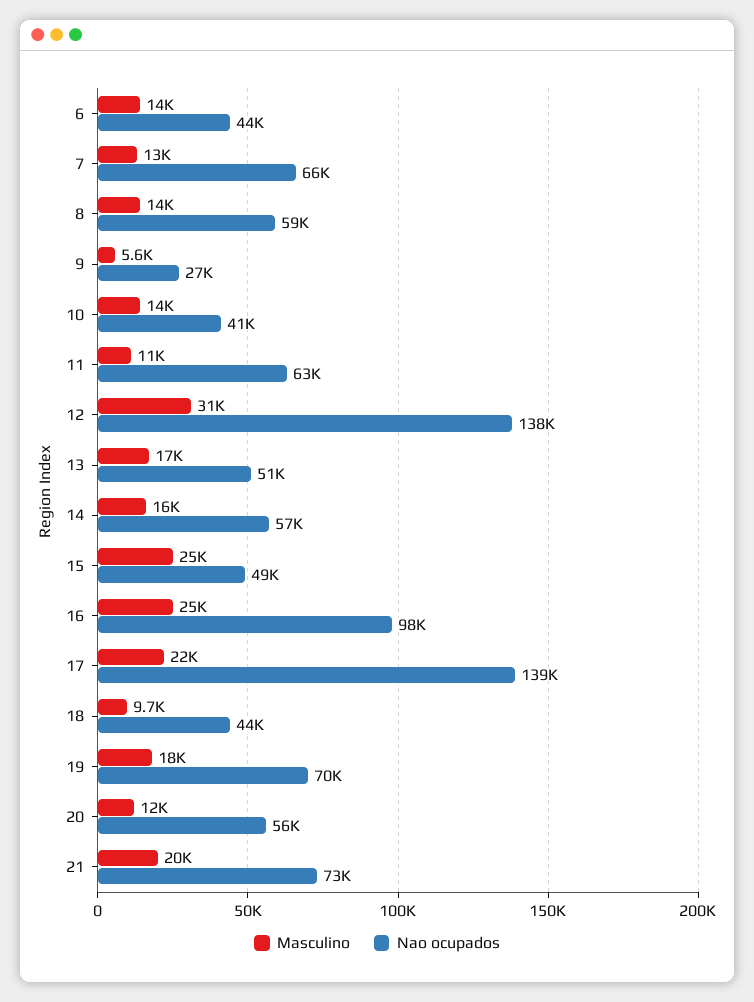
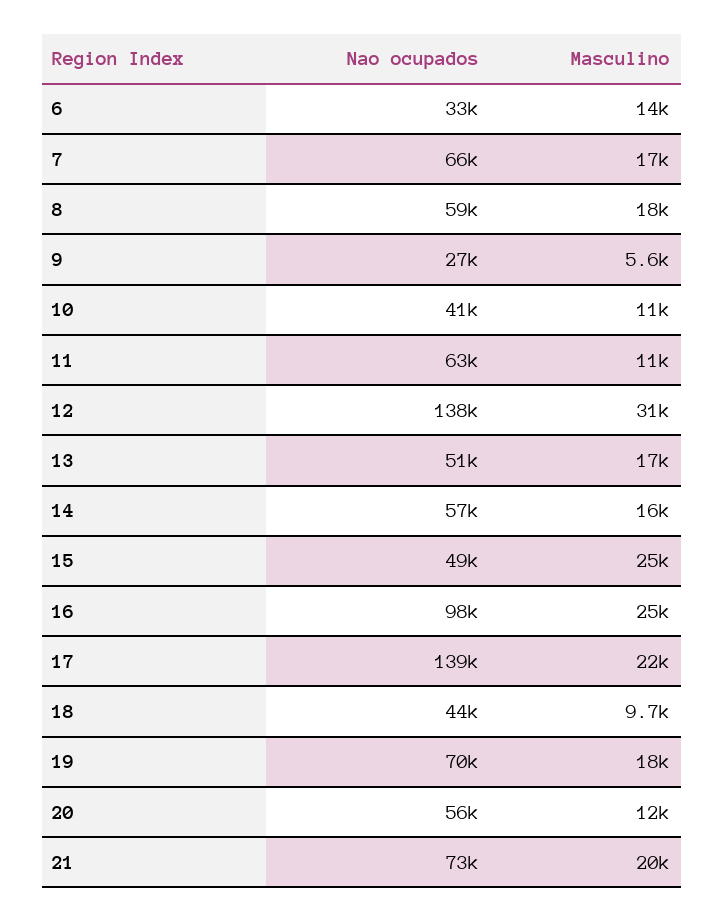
Nao ocupados, 6: 44000 -> 33000
Masculino, 7: 13000 -> 17000
Masculino, 8: 14000 -> 18000
Masculino, 10: 14000 -> 11000

